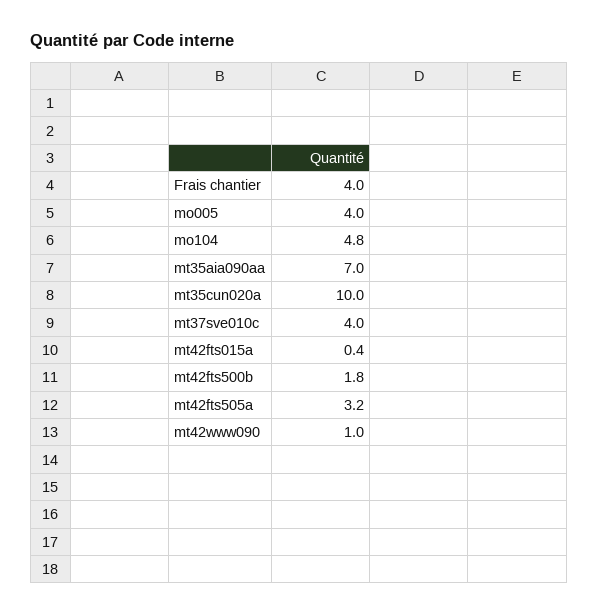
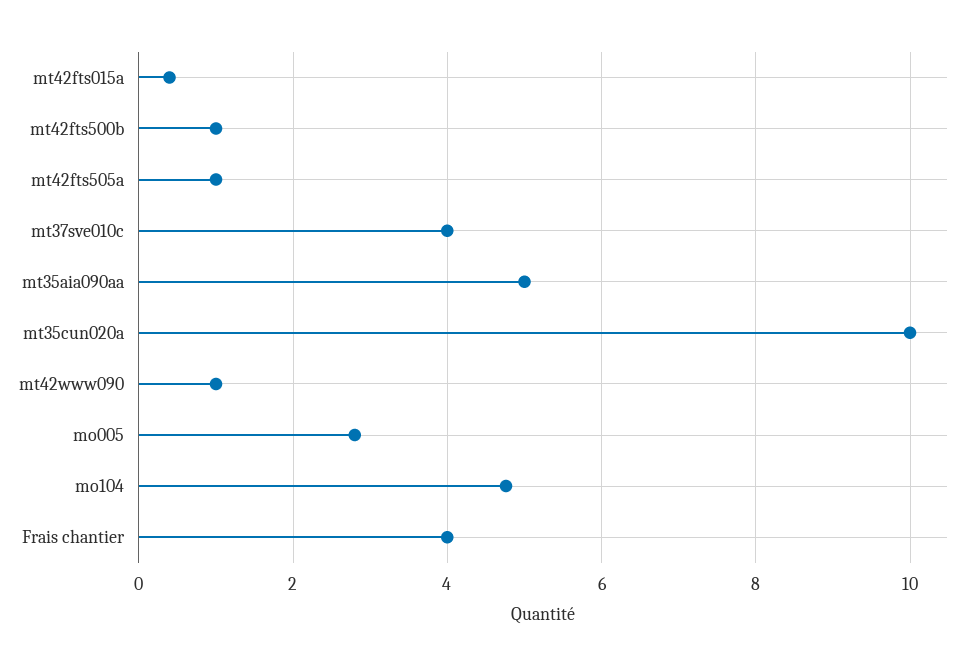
mo005: 4 -> 2.8
mt35aia090aa: 7 -> 5
mt42fts500b: 1.8 -> 1
mt42fts505a: 3.2 -> 1

